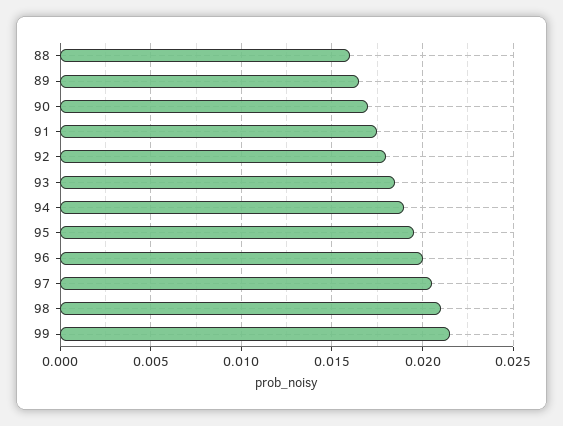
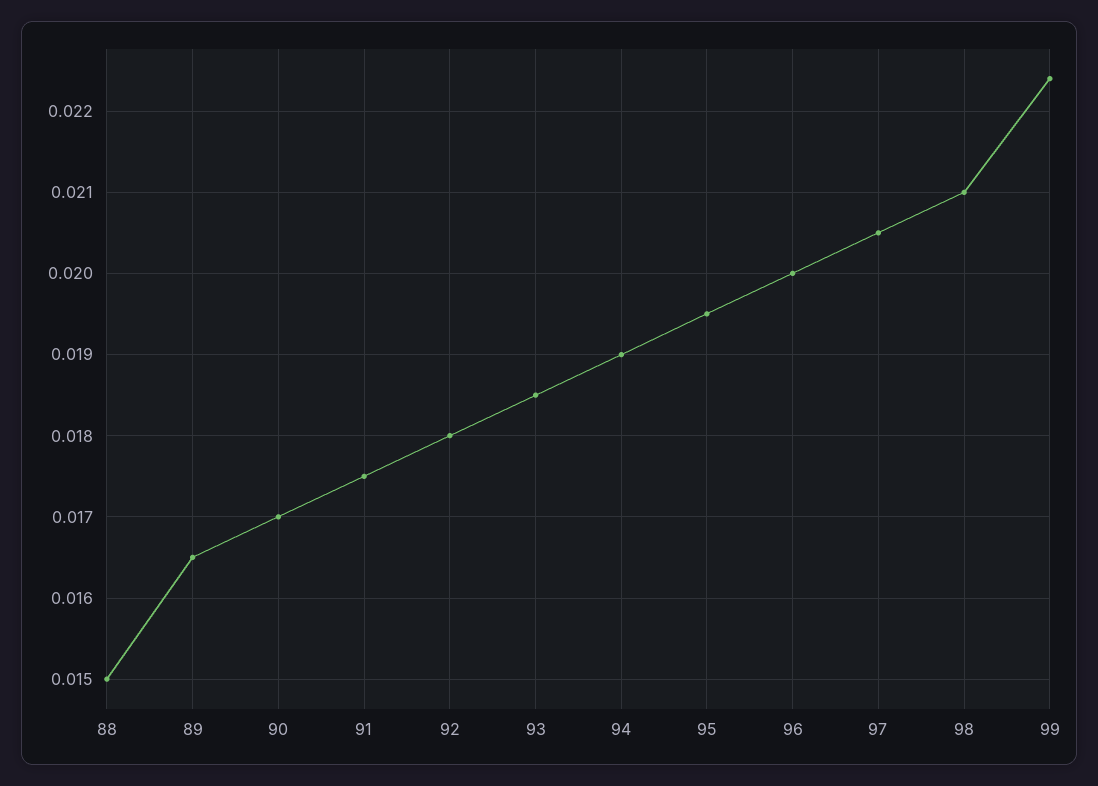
88: 0.016 -> 0.015
99: 0.0215 -> 0.0224

